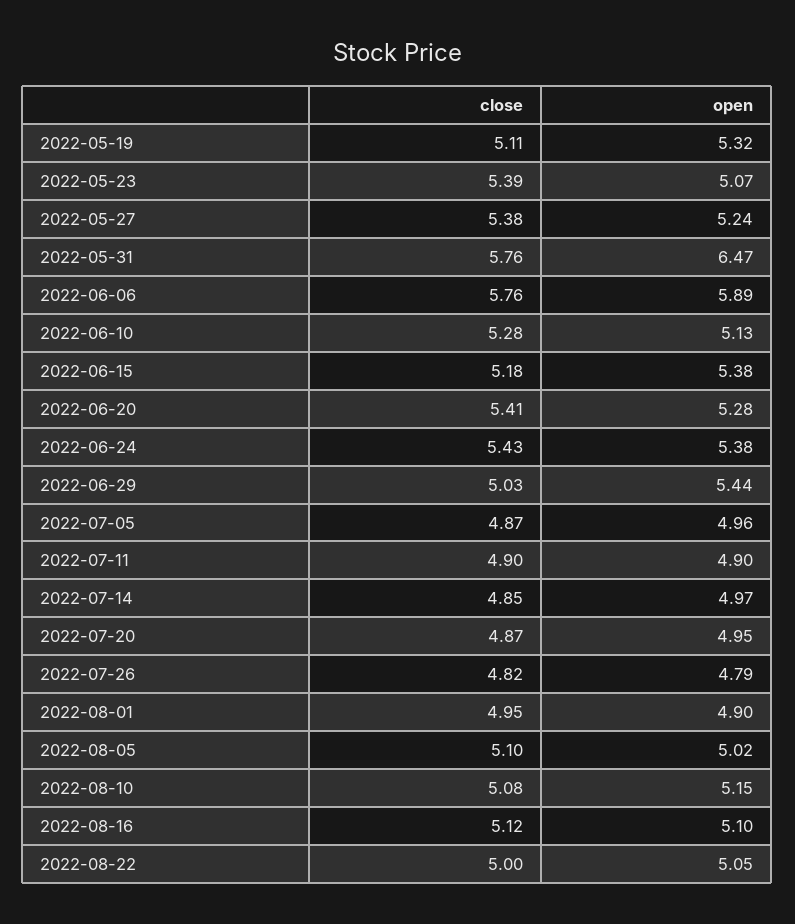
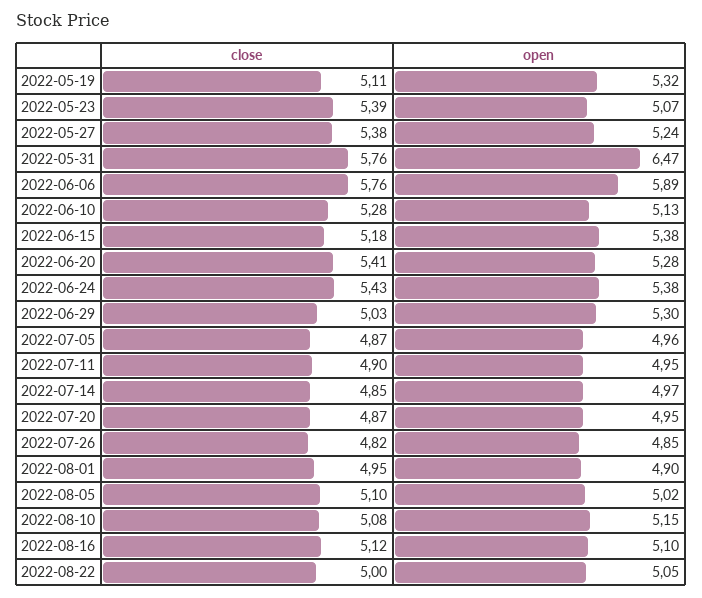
open, 2022-06-29: 5.44 -> 5.3
open, 2022-07-11: 4.9 -> 4.95
open, 2022-07-26: 4.79 -> 4.85

